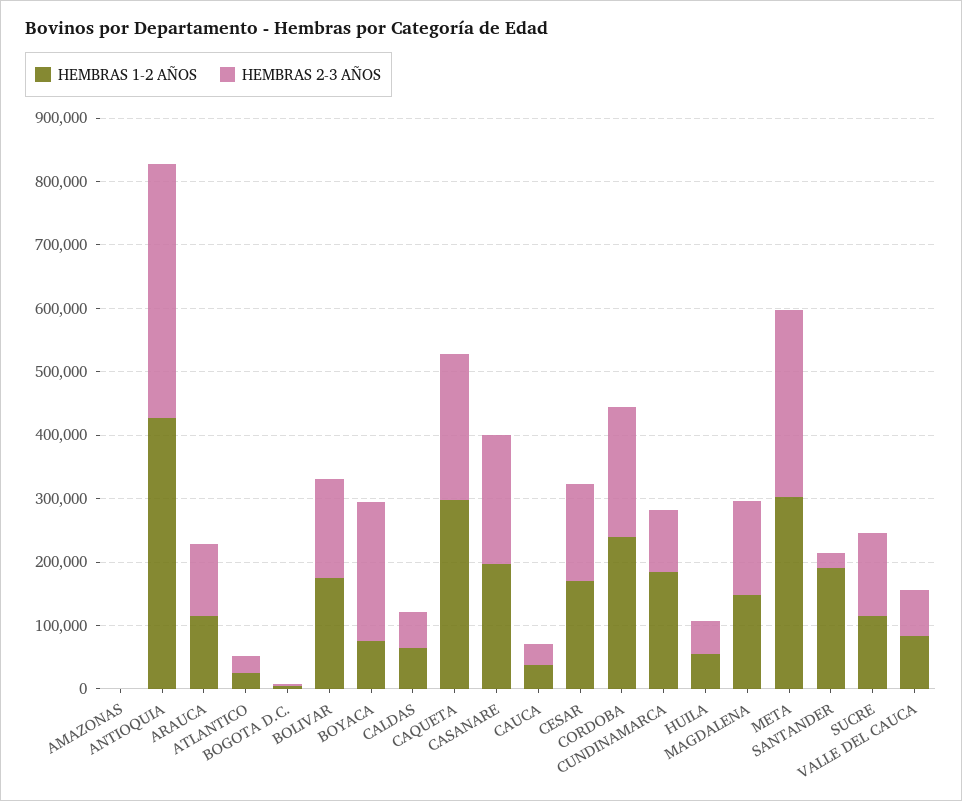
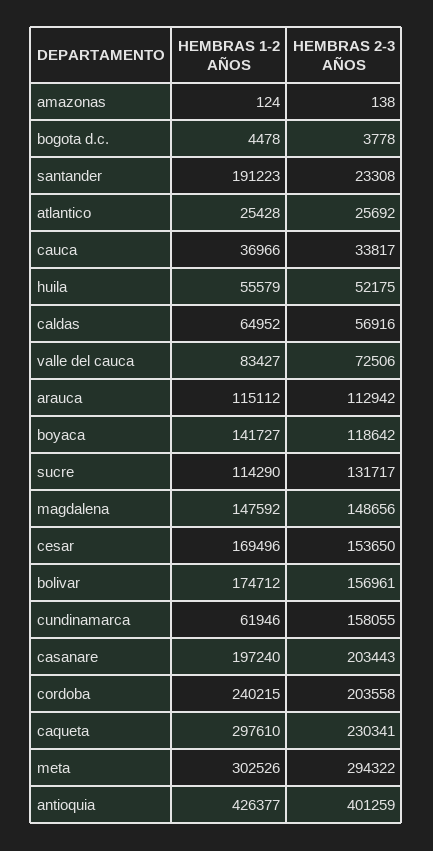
HEMBRAS 1-2 AÑOS, BOYACA: 80000 -> 141727
HEMBRAS 2-3 AÑOS, BOYACA: 220000 -> 118642
HEMBRAS 1-2 AÑOS, CUNDINAMARCA: 180000 -> 61946
HEMBRAS 2-3 AÑOS, CUNDINAMARCA: 100000 -> 158055

